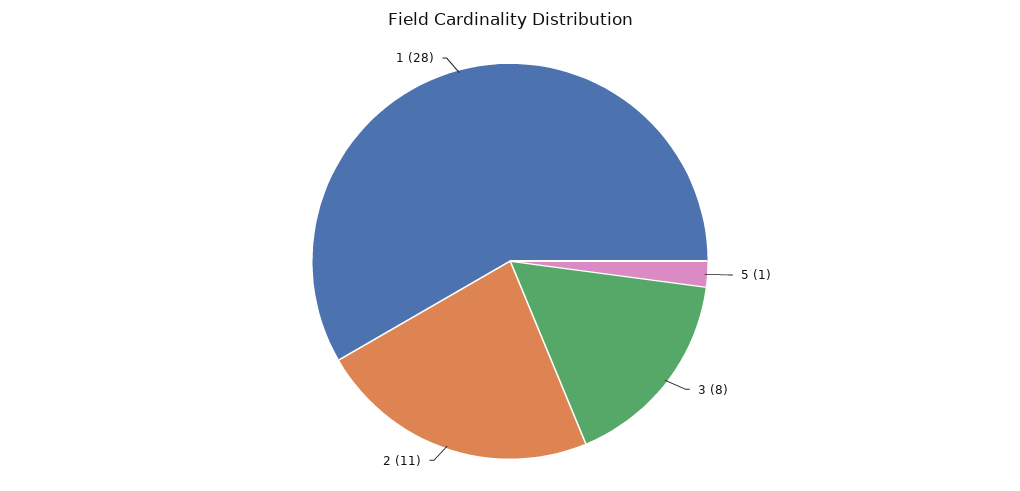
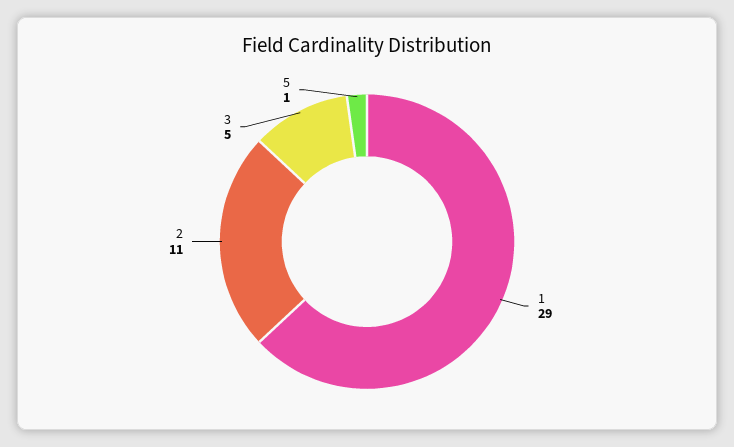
3: 8 -> 5
1: 28 -> 29

